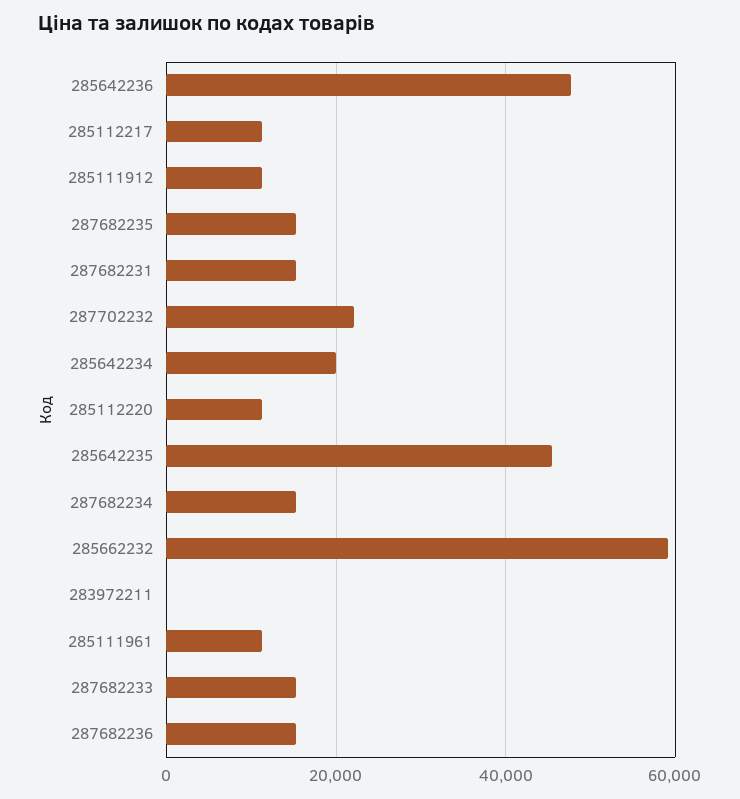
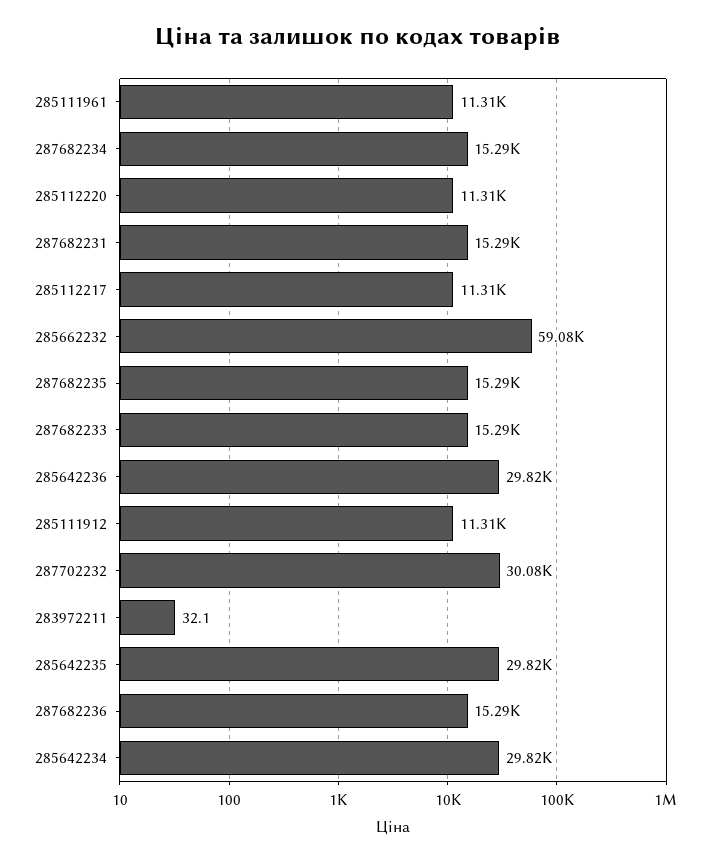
285642236: 48000 -> 29820
287702232: 22000 -> 30080
285642234: 20000 -> 29820
285642235: 46000 -> 29820

